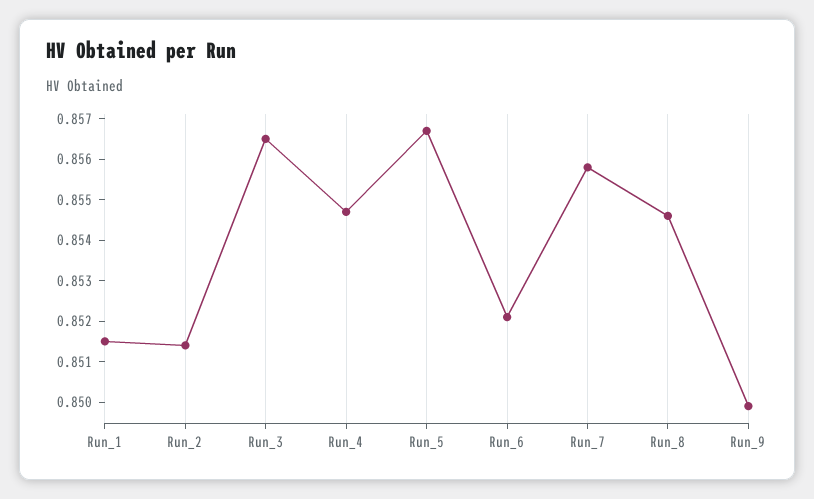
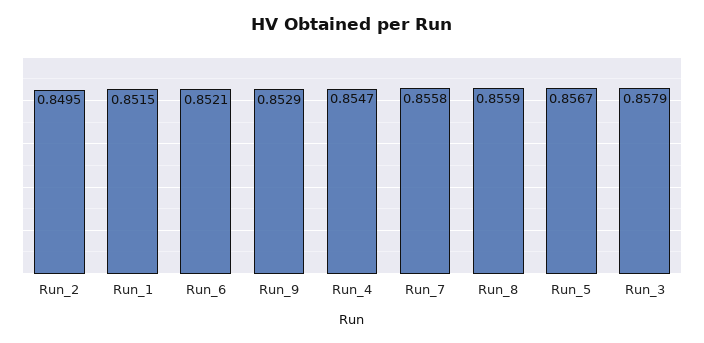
Run_2: 0.8515 -> 0.8495
Run_3: 0.8565 -> 0.8579
Run_8: 0.8545 -> 0.8559
Run_9: 0.85 -> 0.8529

